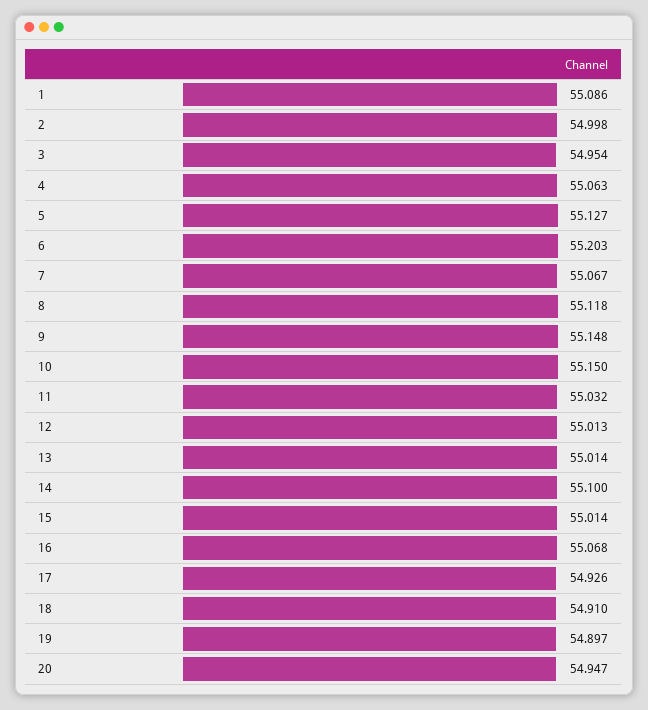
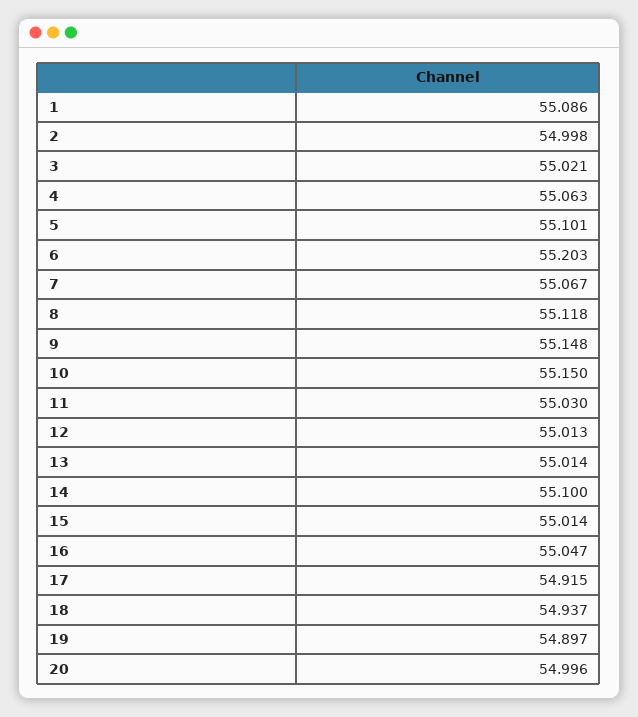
3: 54.954 -> 55.021
5: 55.127 -> 55.101
11: 55.032 -> 55.03
16: 55.068 -> 55.047
17: 54.926 -> 54.915
18: 54.91 -> 54.937
20: 54.947 -> 54.996

